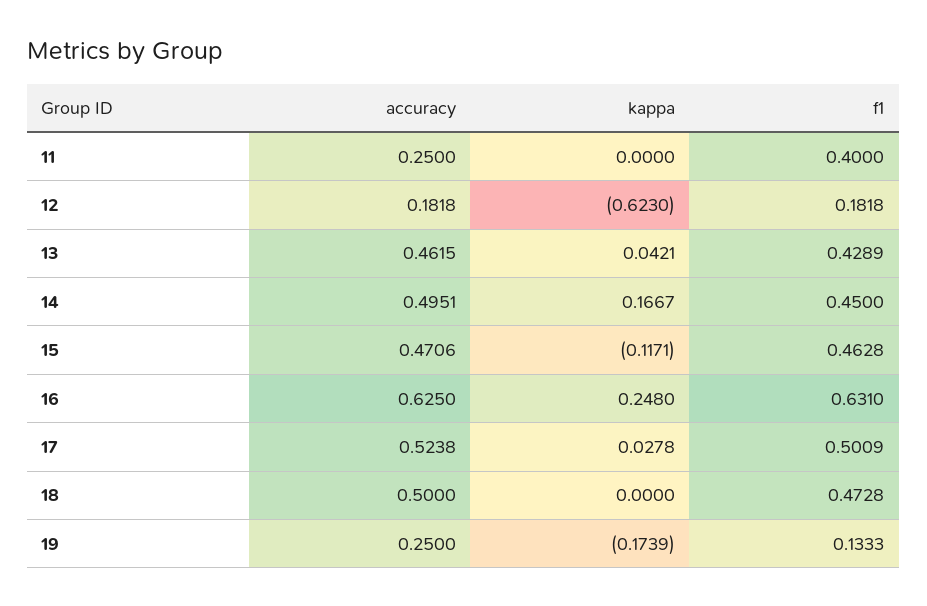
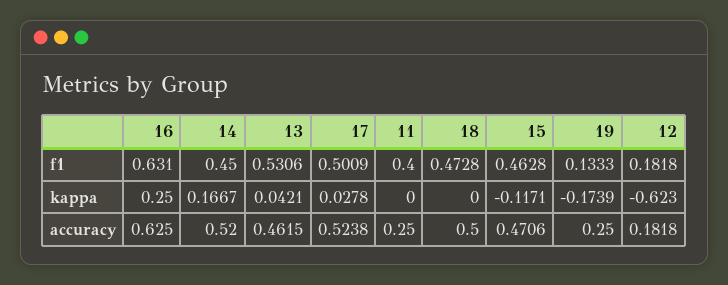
f1, 13: 0.4289 -> 0.5306
accuracy, 14: 0.4951 -> 0.52
kappa, 16: 0.248 -> 0.25

